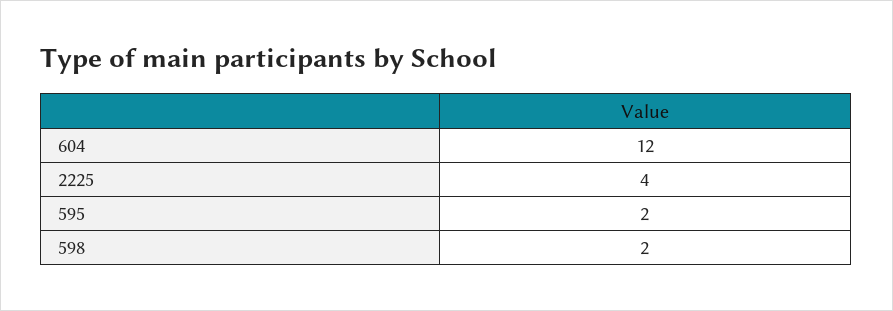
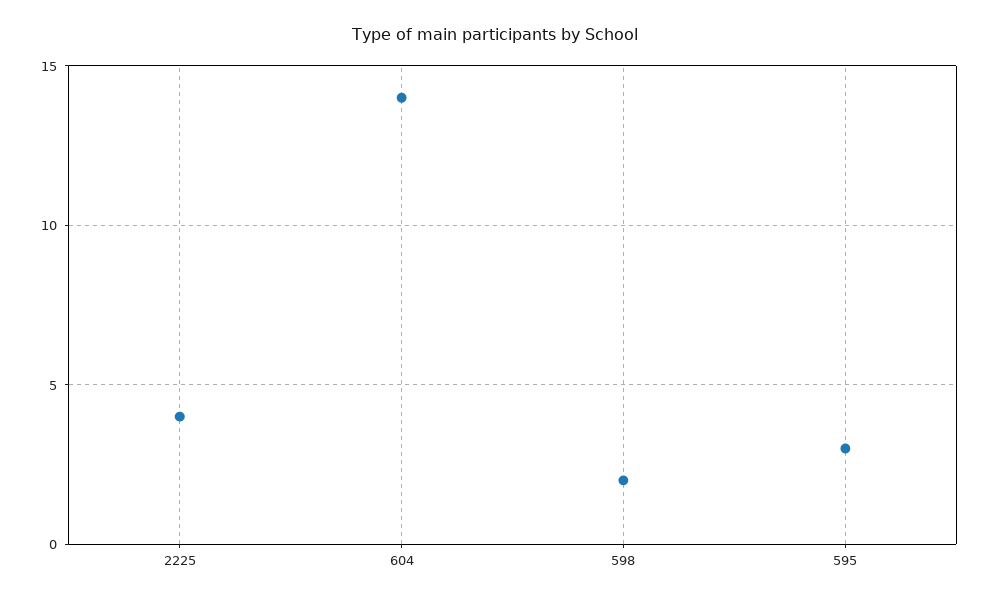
604: 12 -> 14
595: 2 -> 3

